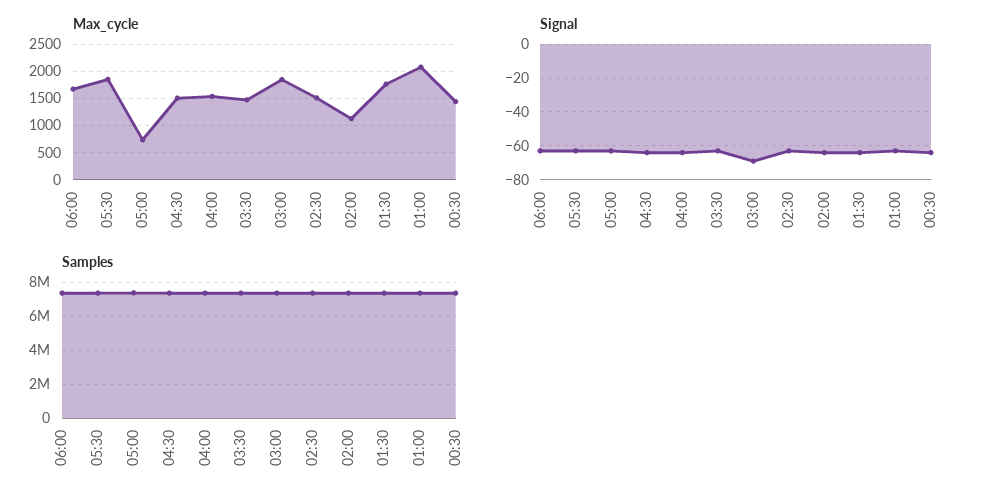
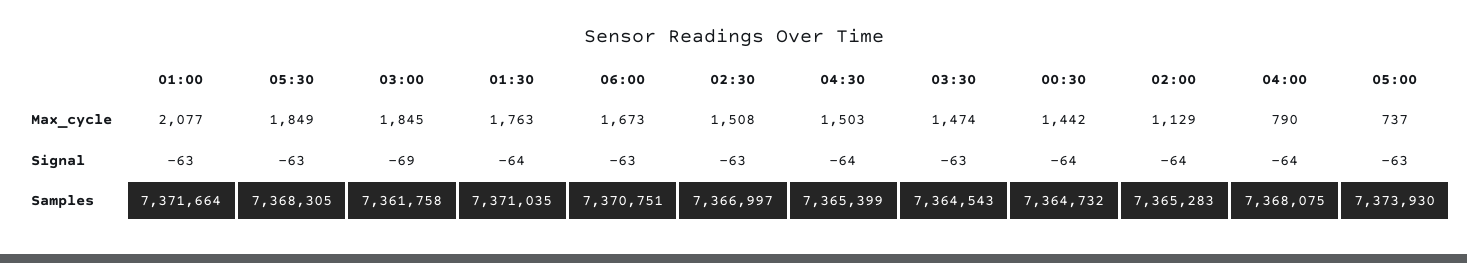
Max_cycle, 04:00: 1500 -> 790

